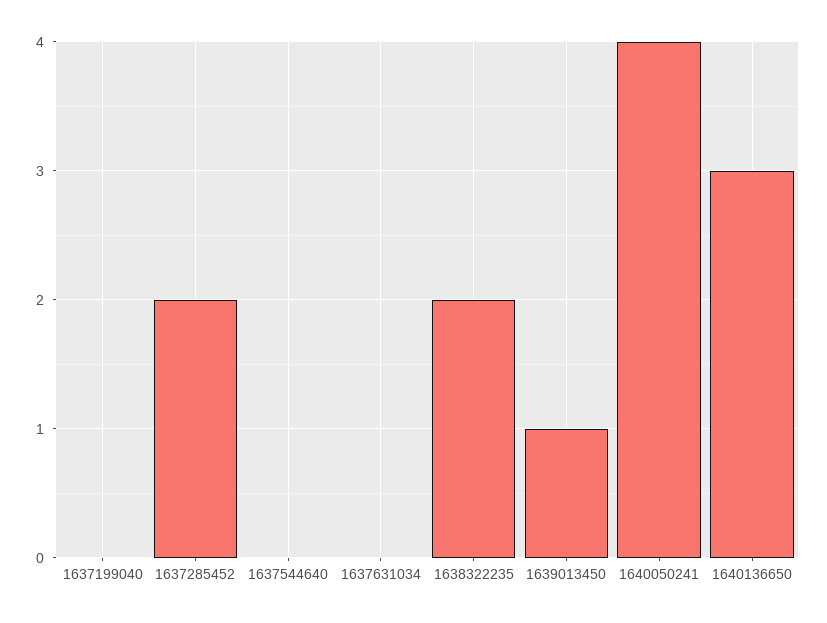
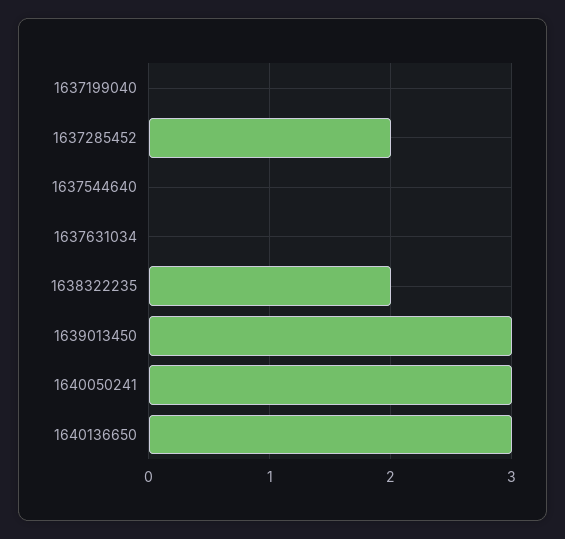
1639013450: 1 -> 3
1640050241: 4 -> 3

